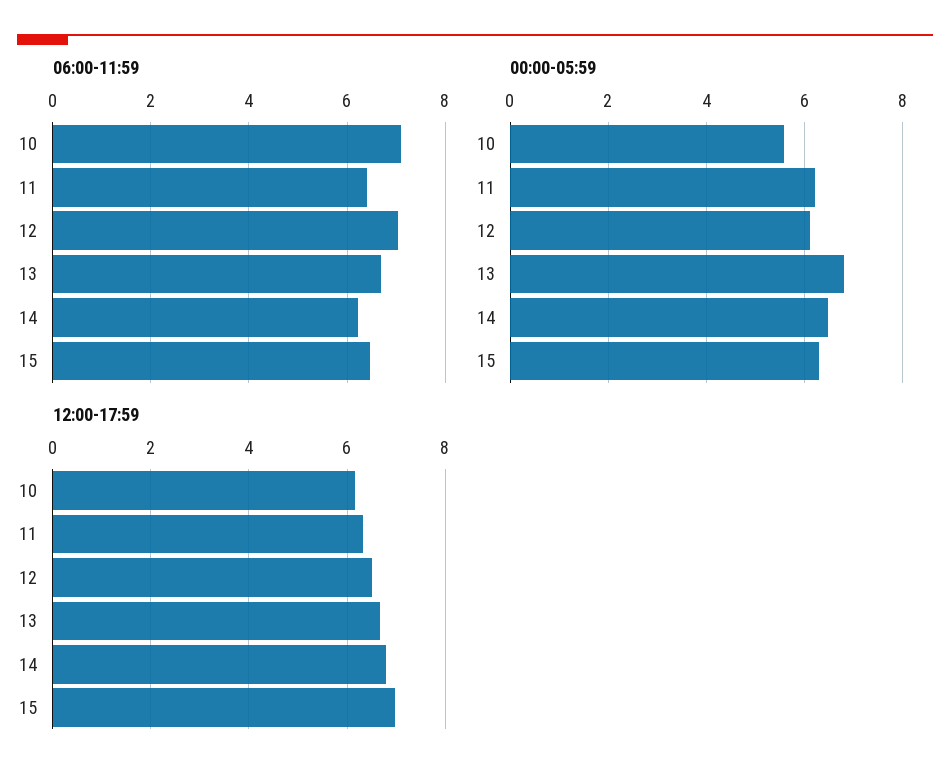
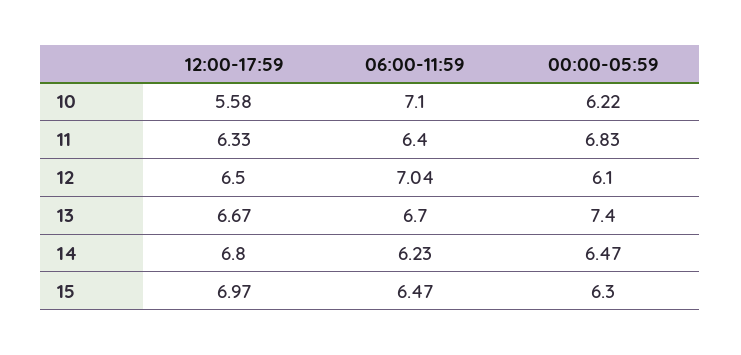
00:00-05:59, 10: 5.6 -> 6.22
00:00-05:59, 11: 6.2 -> 6.83
00:00-05:59, 13: 6.8 -> 7.4
12:00-17:59, 10: 6.2 -> 5.58

